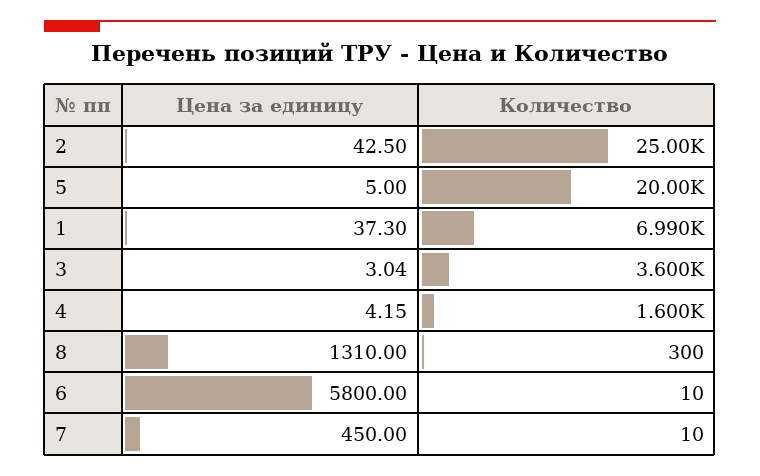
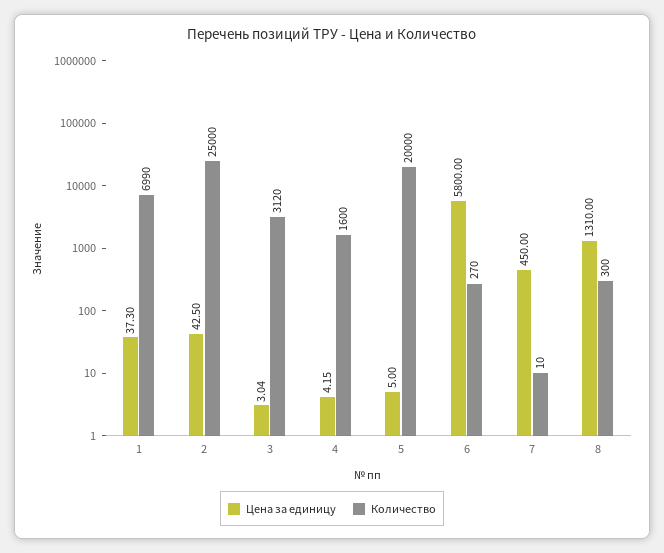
Количество, 3: 3600 -> 3120
Количество, 6: 10 -> 270

